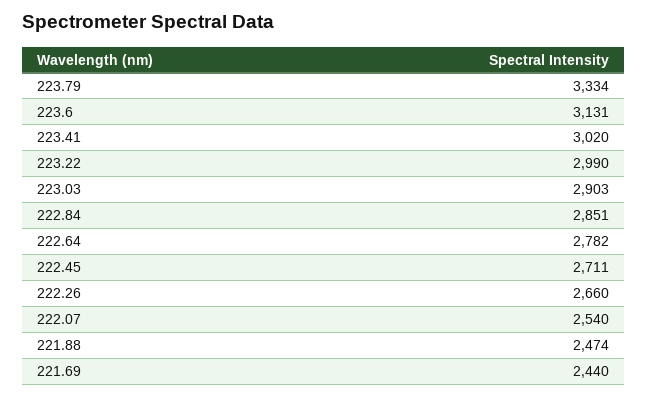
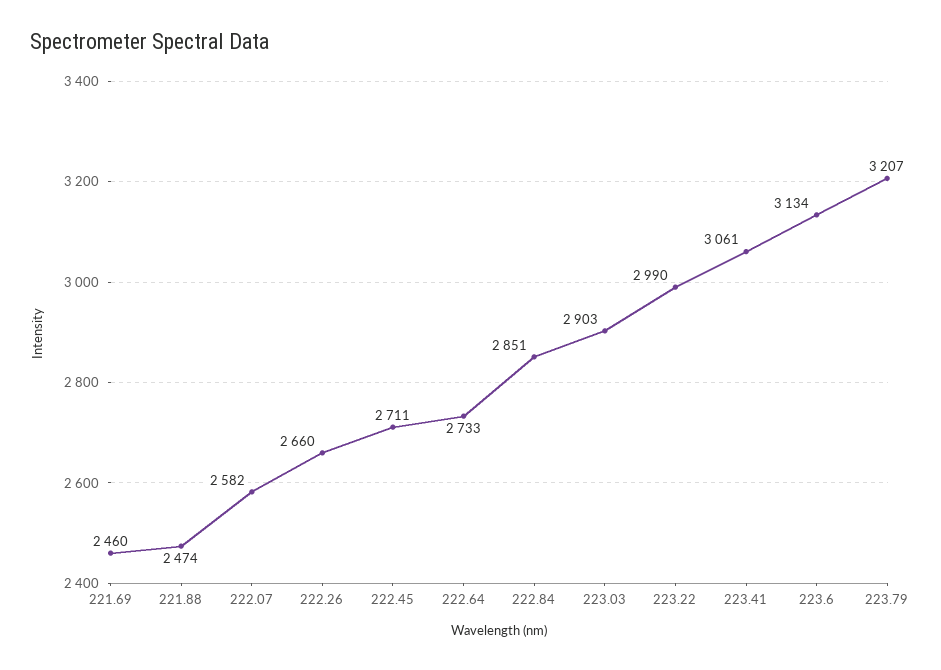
223.79: 3334 -> 3207
223.6: 3131 -> 3134
223.41: 3020 -> 3061
222.64: 2782 -> 2733
222.07: 2540 -> 2582
221.69: 2440 -> 2460

